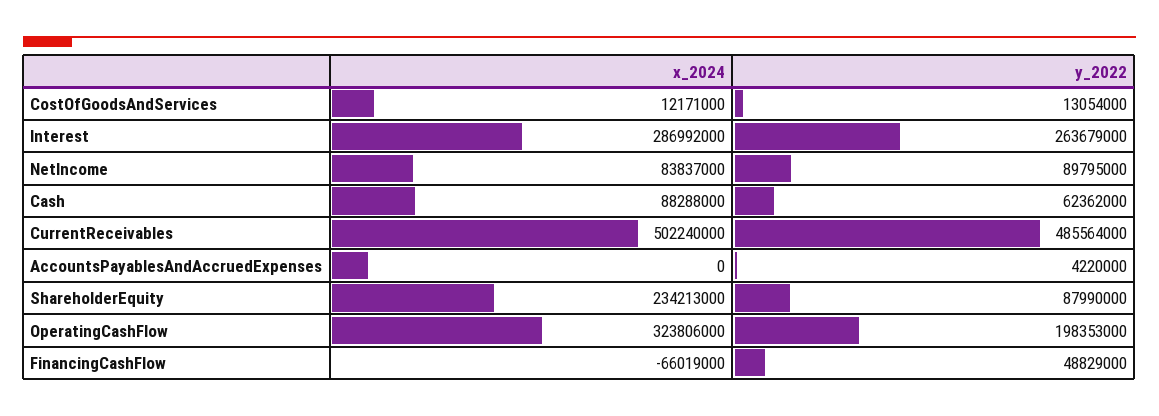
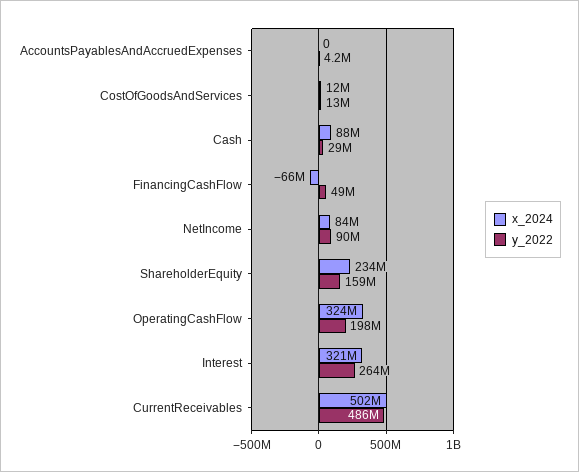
x_2024, Interest: 286992000 -> 321000000
y_2022, Cash: 62362000 -> 29000000
y_2022, ShareholderEquity: 87990000 -> 159000000

